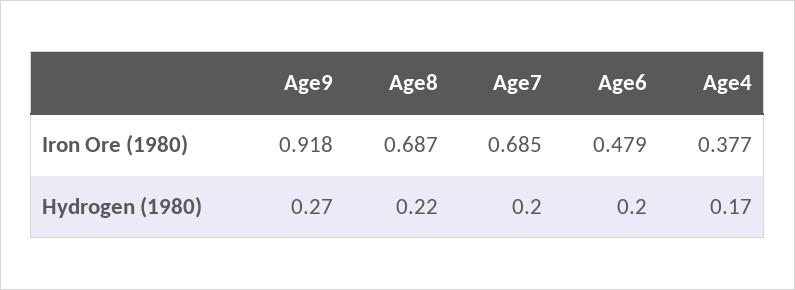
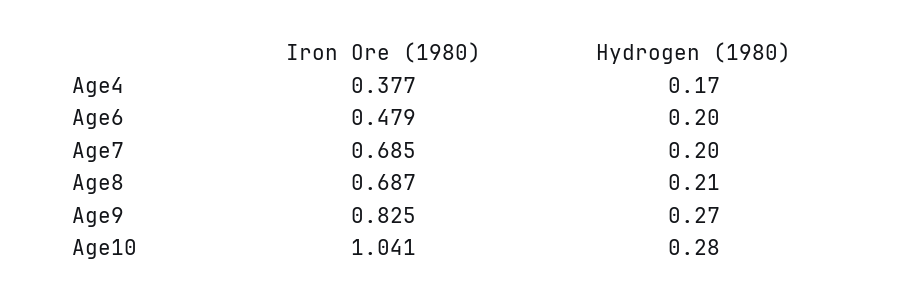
Age9, Iron Ore (1980): 0.918 -> 0.825
Age8, Hydrogen (1980): 0.22 -> 0.21
Age10, Iron Ore (1980): none -> 1.041
Age10, Hydrogen (1980): none -> 0.28

